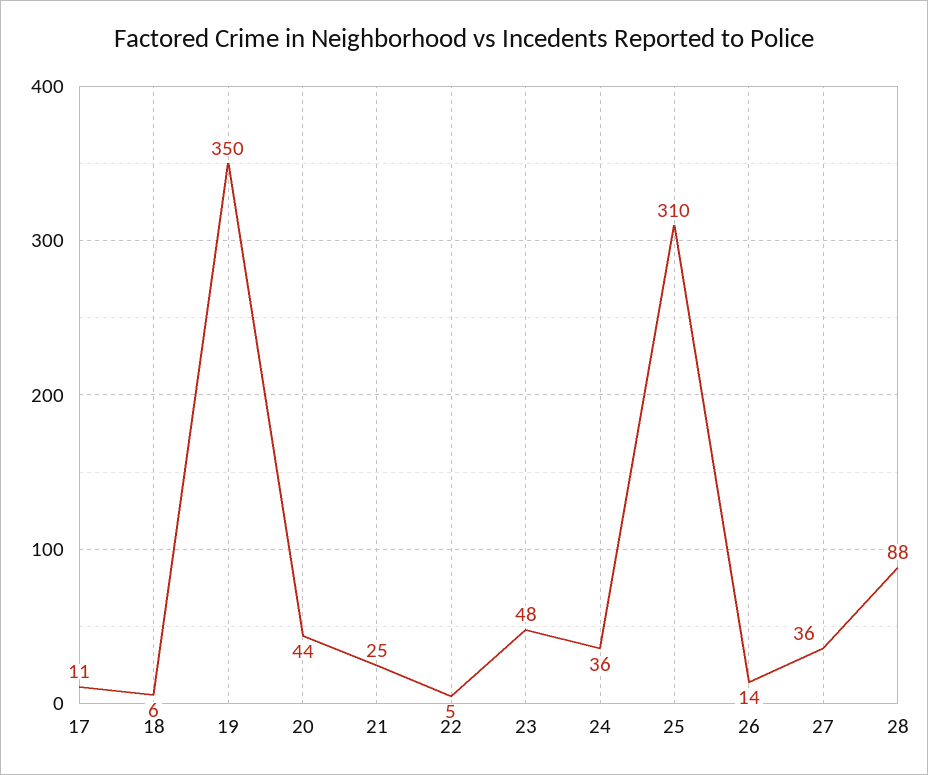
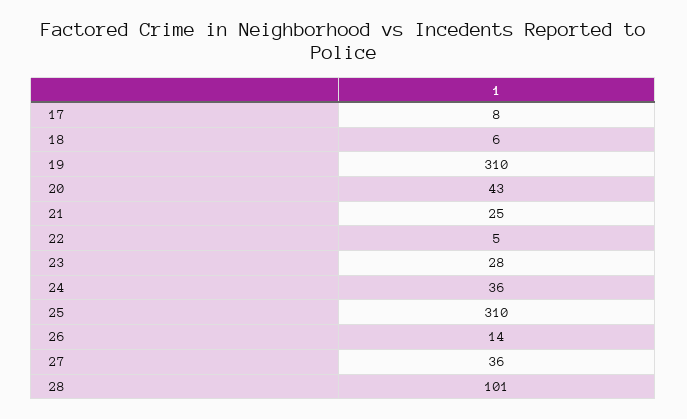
17: 11 -> 8
19: 350 -> 310
20: 44 -> 43
23: 48 -> 28
28: 88 -> 101

